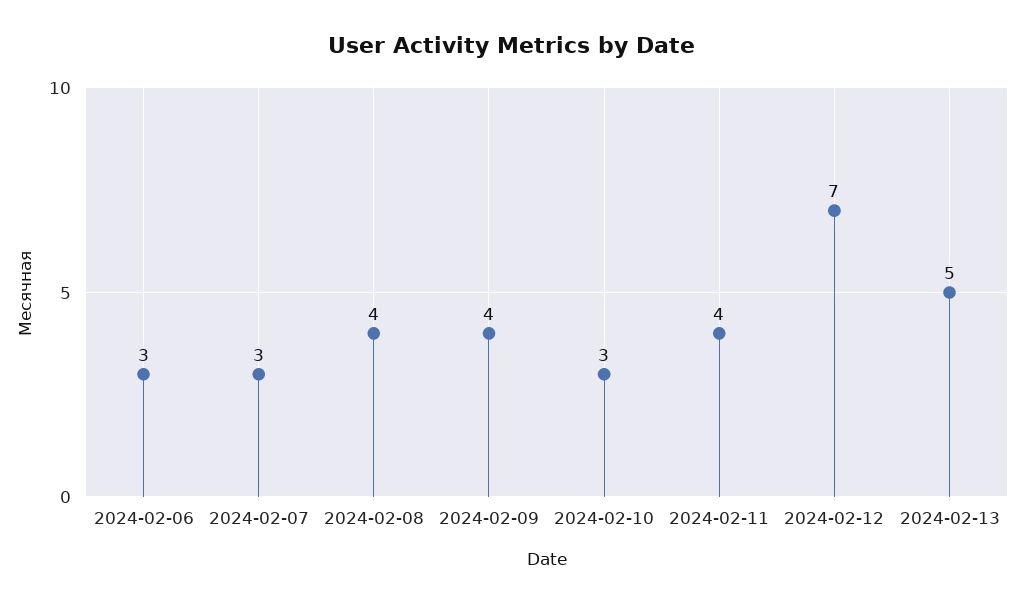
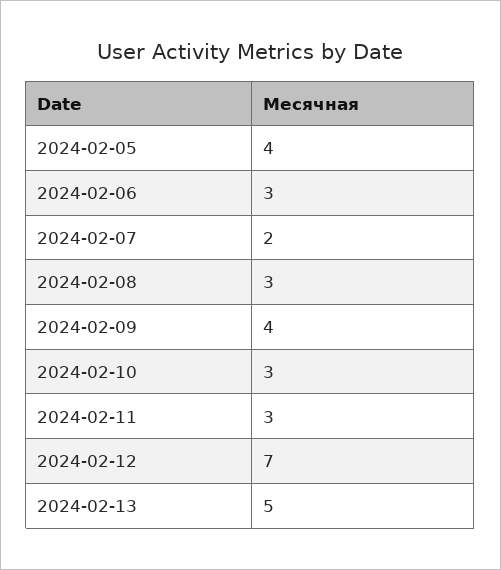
2024-02-07: 3 -> 2
2024-02-08: 4 -> 3
2024-02-11: 4 -> 3
2024-02-05: none -> 4

